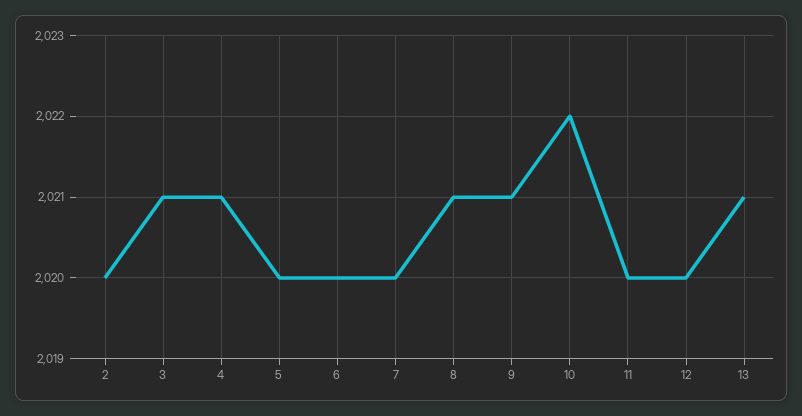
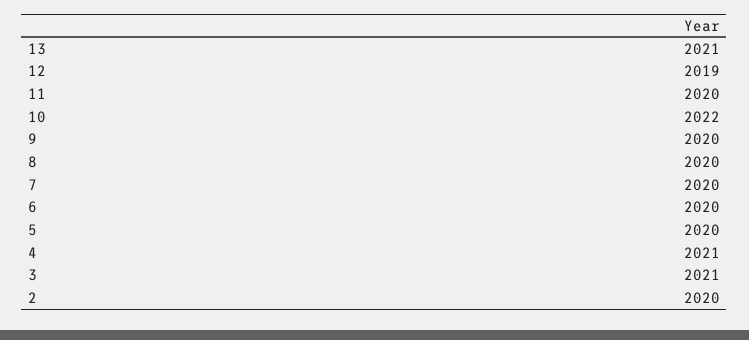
8: 2021 -> 2020
9: 2021 -> 2020
12: 2020 -> 2019

